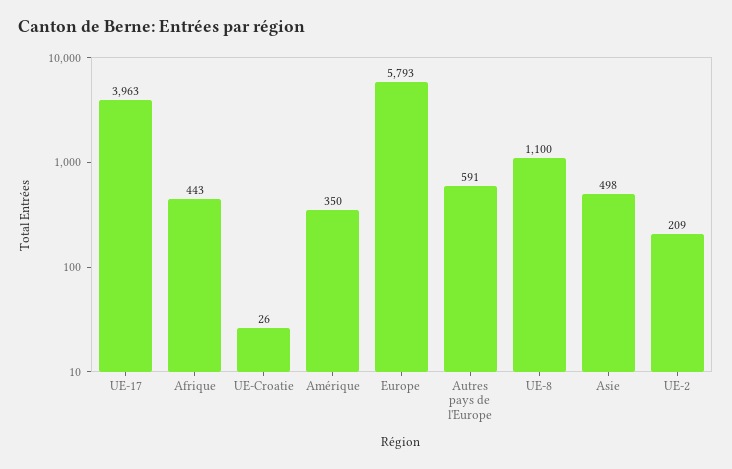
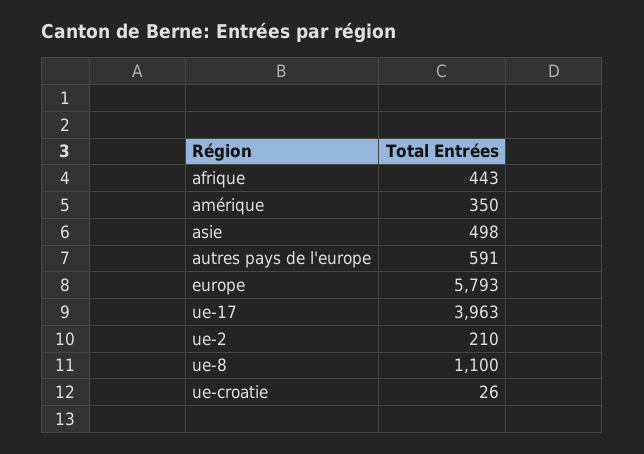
UE-2: 209 -> 210

